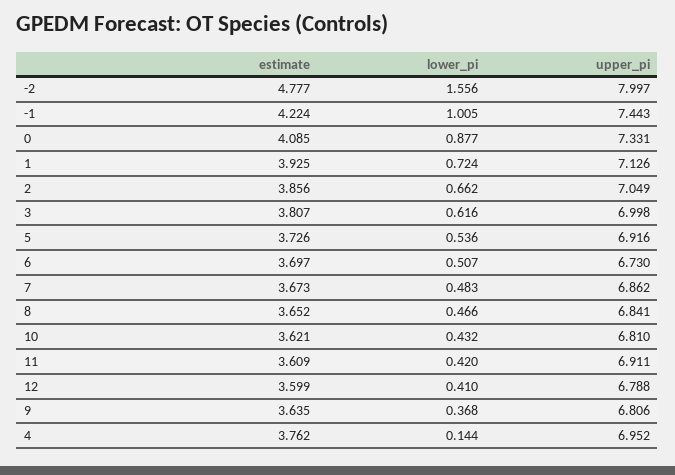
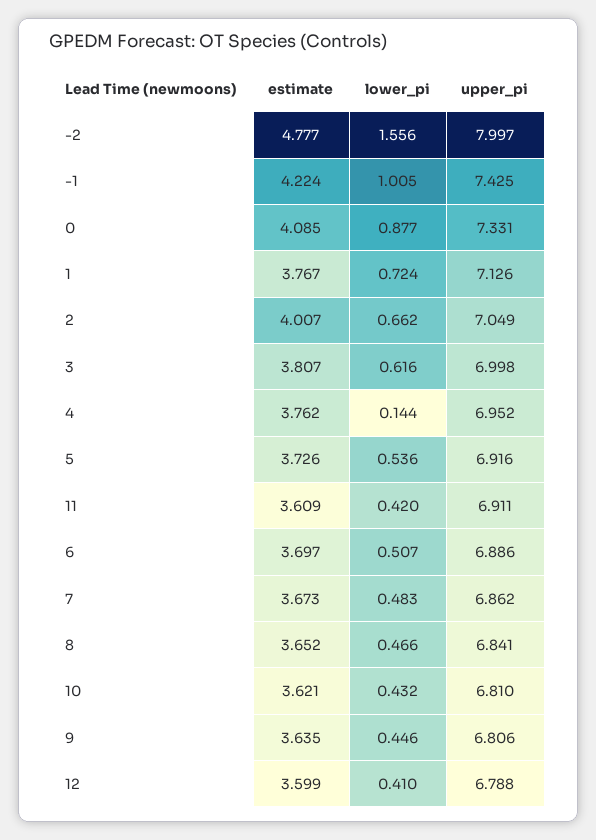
upper_pi, -1: 7.443 -> 7.425
estimate, 1: 3.925 -> 3.767
estimate, 2: 3.856 -> 4.007
upper_pi, 6: 6.73 -> 6.886
lower_pi, 9: 0.368 -> 0.446

